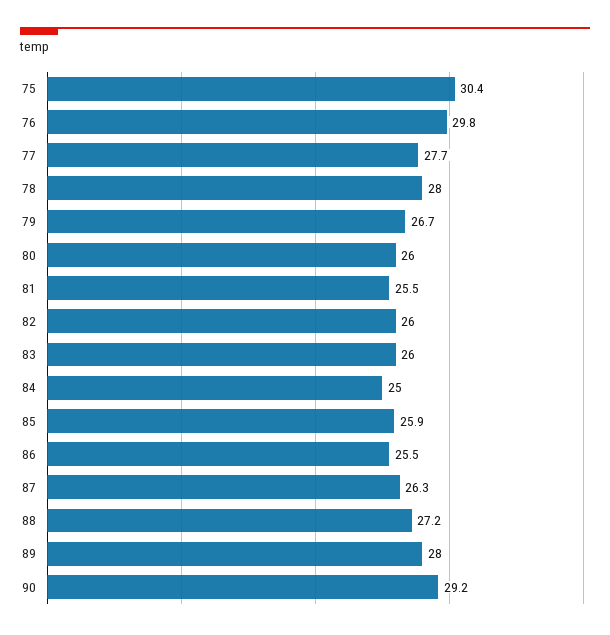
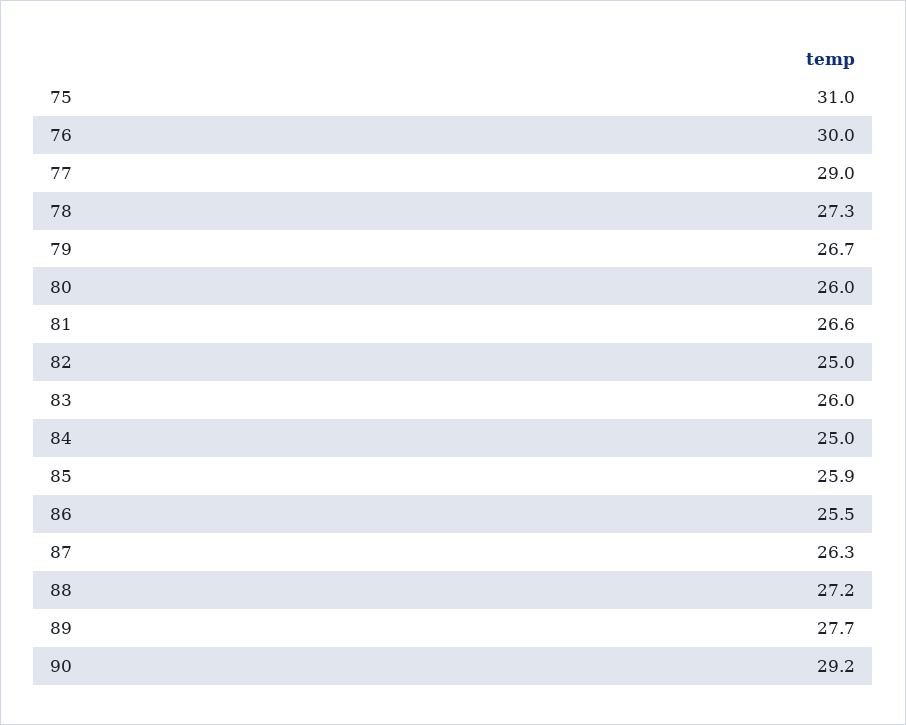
75: 30.4 -> 31
76: 29.8 -> 30
77: 27.7 -> 29
78: 28 -> 27.3
81: 25.5 -> 26.6
82: 26 -> 25
89: 28 -> 27.7

